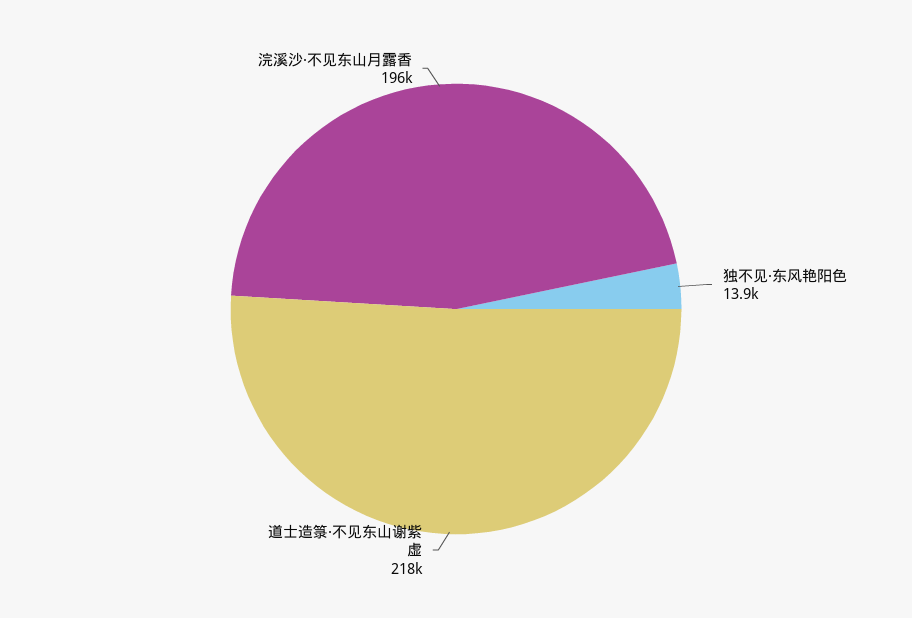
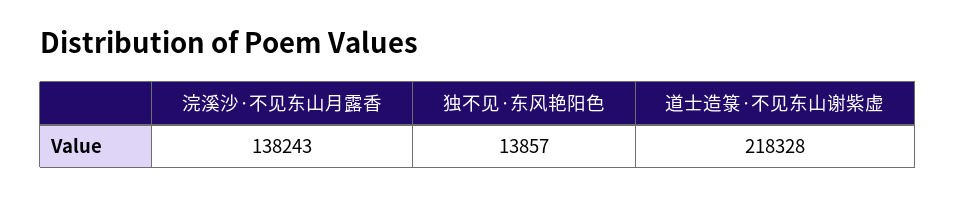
浣溪沙·不见东山月露香: 196000 -> 138243

